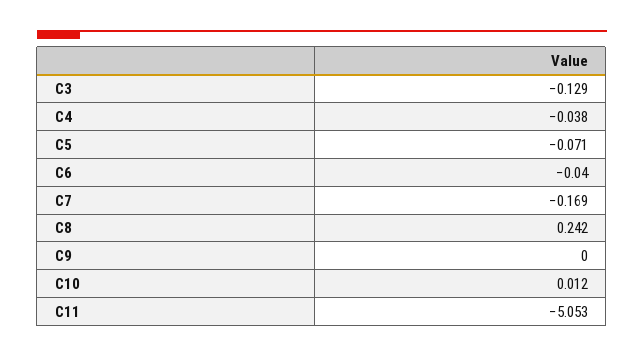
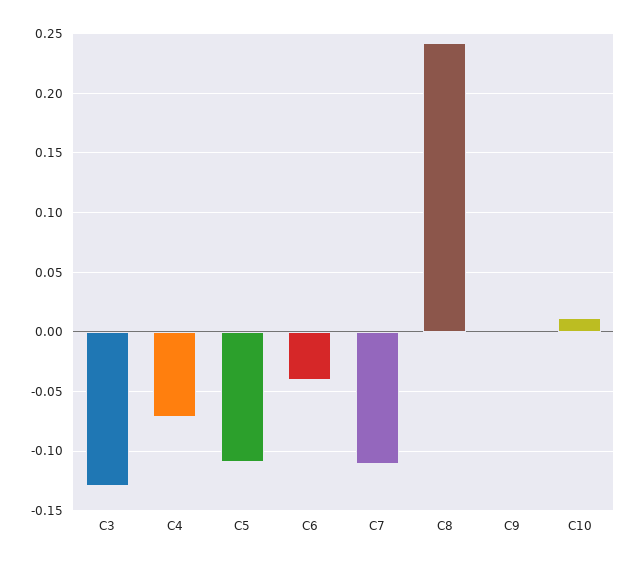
C4: -0.038 -> -0.07
C5: -0.071 -> -0.11
C7: -0.169 -> -0.11
C11: -5.053 -> none

